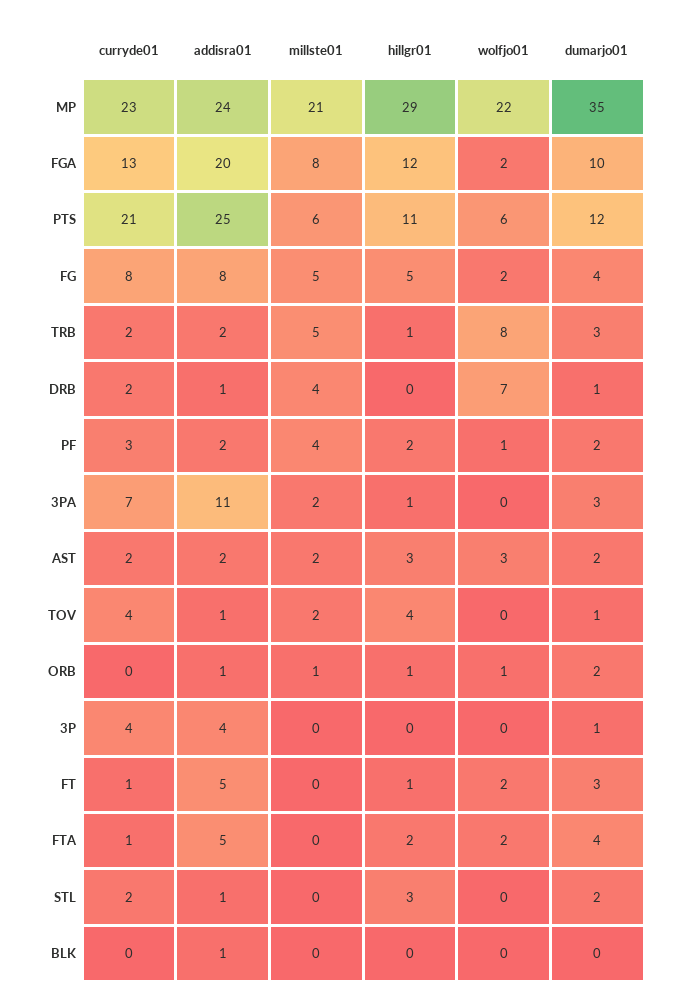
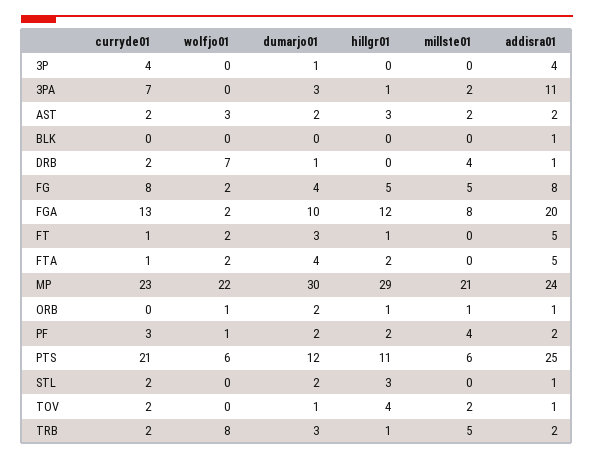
dumarjo01, MP: 35 -> 30
curryde01, TOV: 4 -> 2

